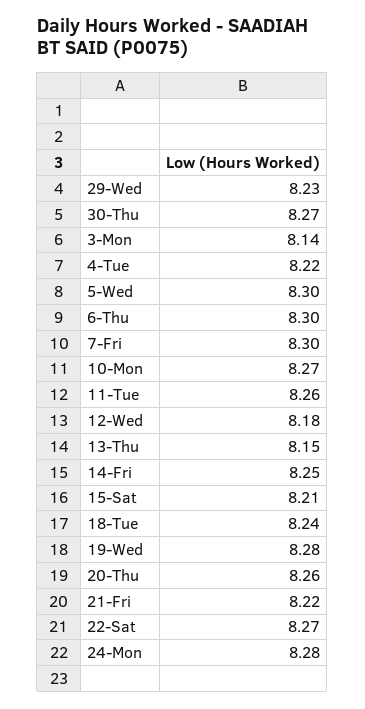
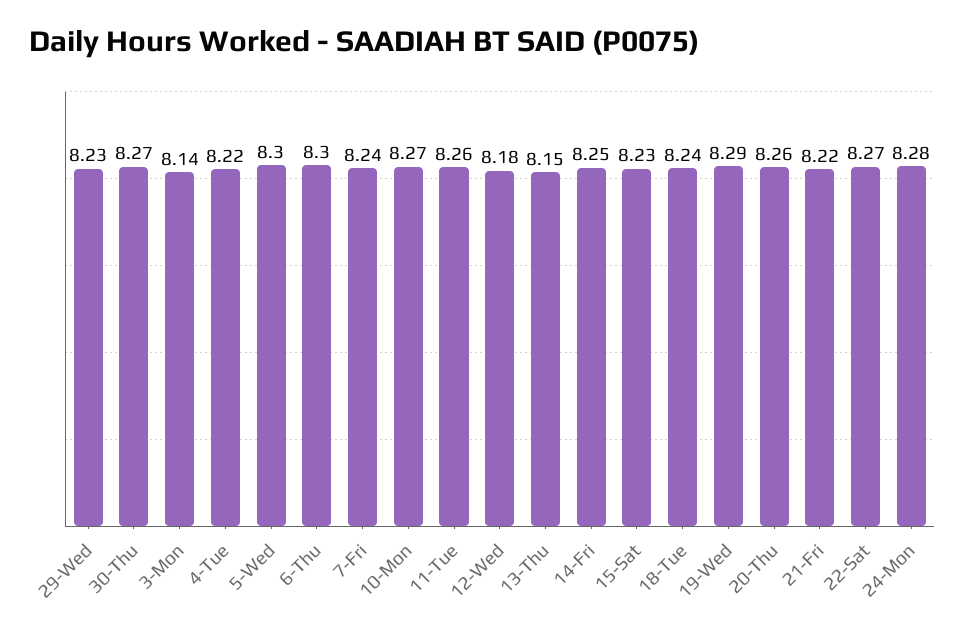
7-Fri: 8.3 -> 8.24
15-Sat: 8.21 -> 8.23
19-Wed: 8.28 -> 8.29

